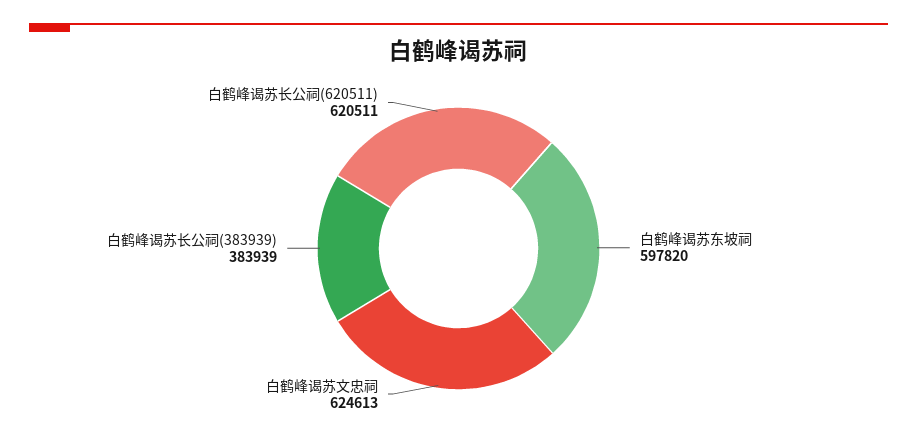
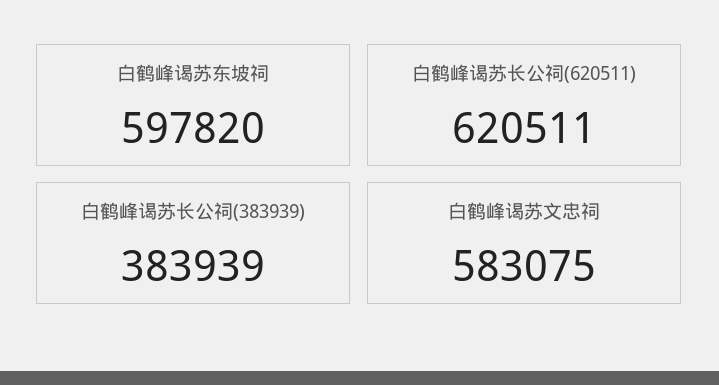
白鹤峰谒苏文忠祠: 624613 -> 583075

